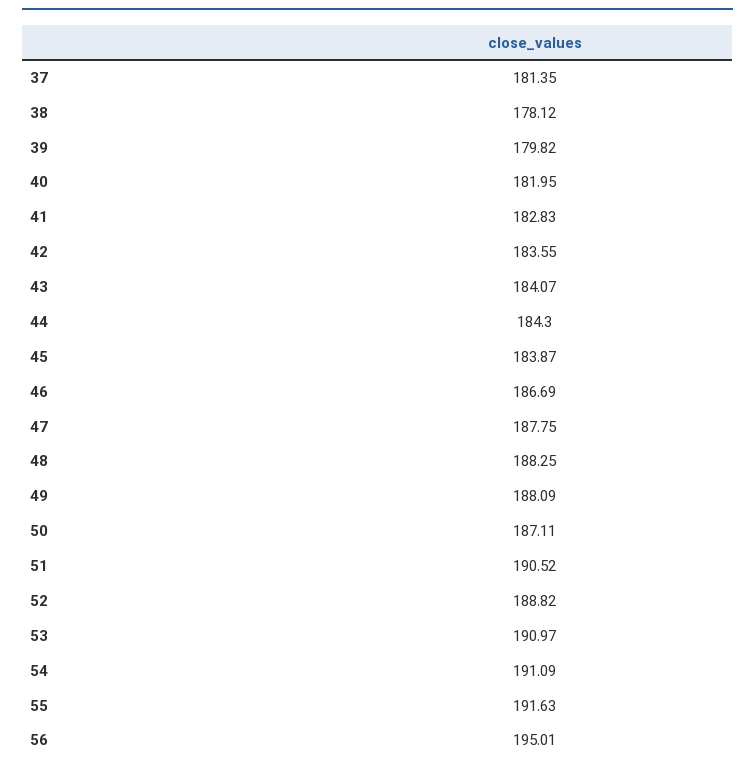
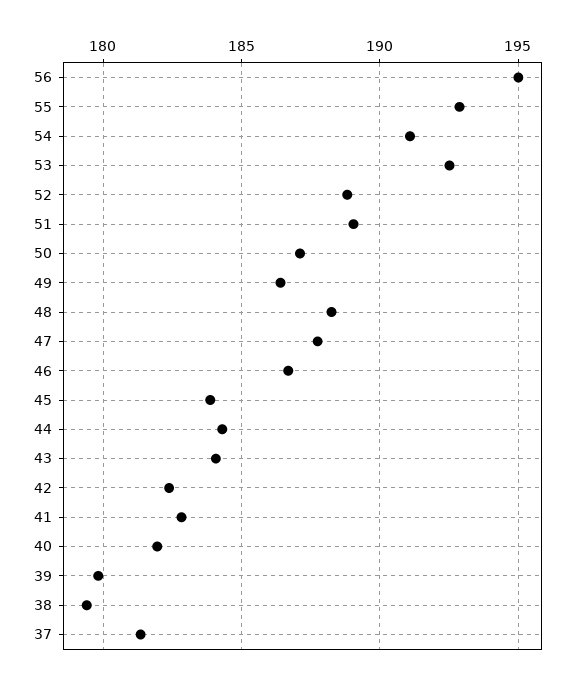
38: 178.12 -> 179.5
42: 183.55 -> 182.5
49: 188.09 -> 186.5
51: 190.52 -> 189
53: 190.97 -> 192.5
55: 191.63 -> 193

